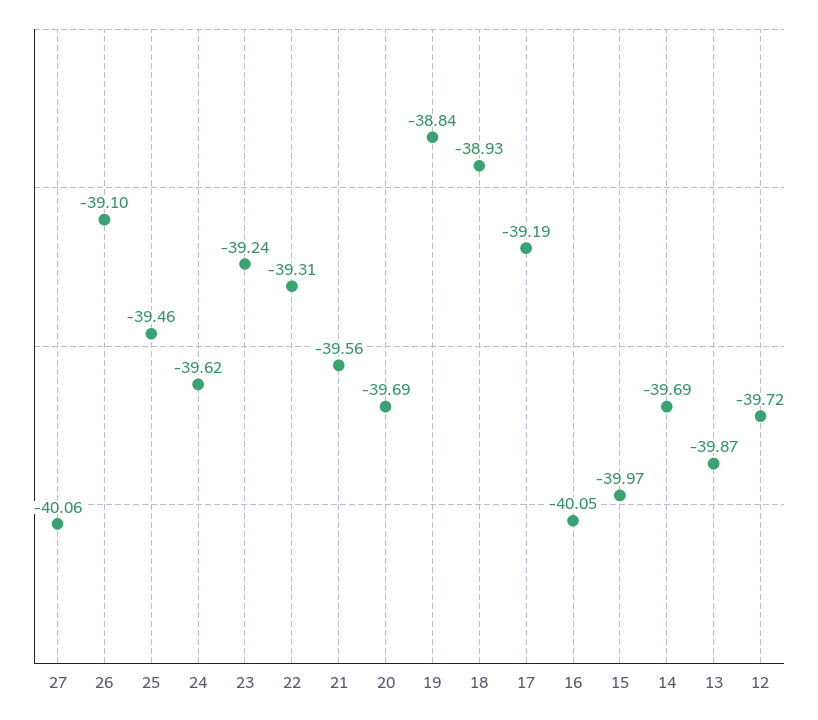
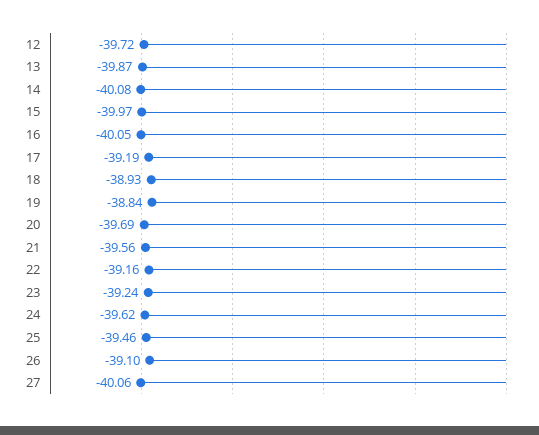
22: -39.31 -> -39.16
14: -39.69 -> -40.08

